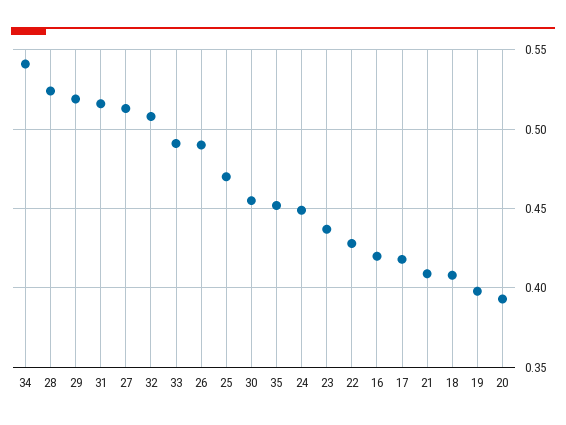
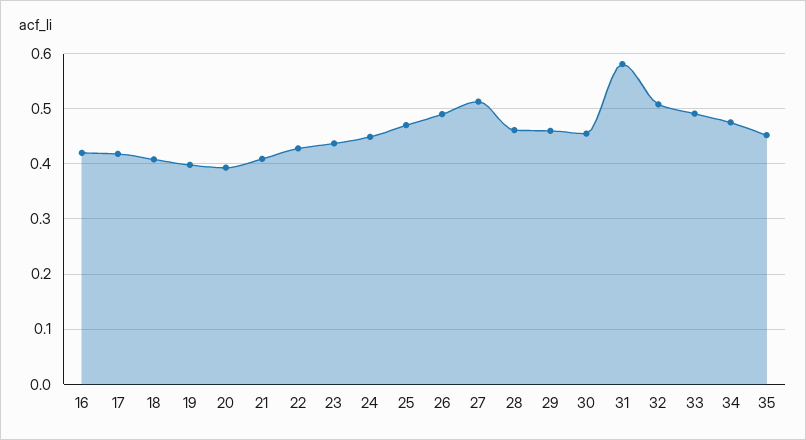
34: 0.54 -> 0.48
28: 0.525 -> 0.46
29: 0.52 -> 0.46
31: 0.515 -> 0.58

